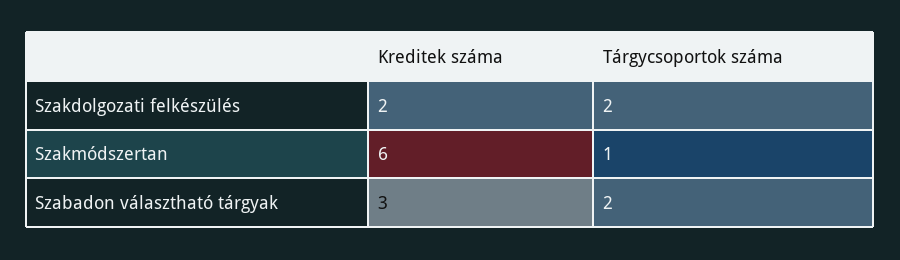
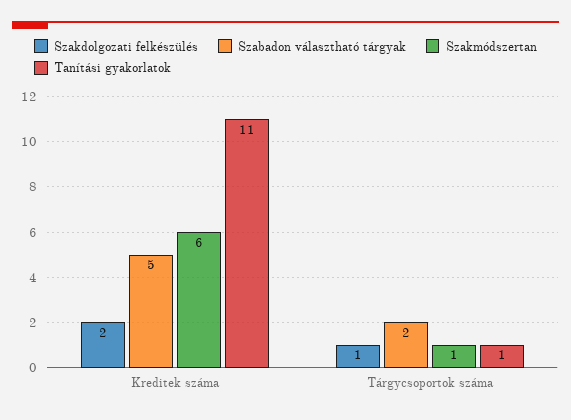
Szakdolgozati felkészülés, Tárgycsoportok száma: 2 -> 1
Szabadon választható tárgyak, Kreditek száma: 3 -> 5
Tanítási gyakorlatok, Kreditek száma: none -> 11
Tanítási gyakorlatok, Tárgycsoportok száma: none -> 1

